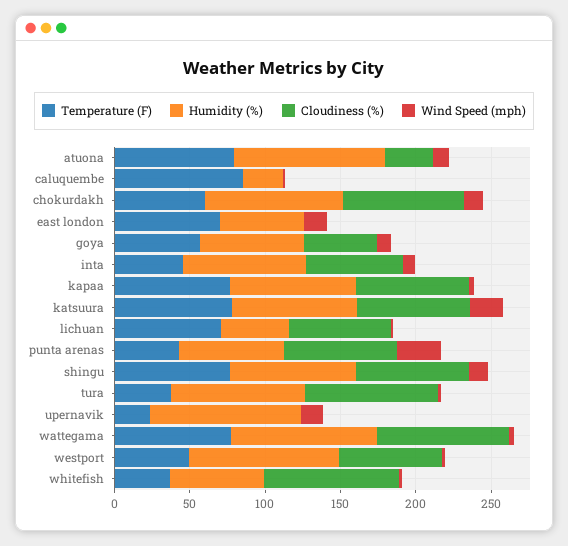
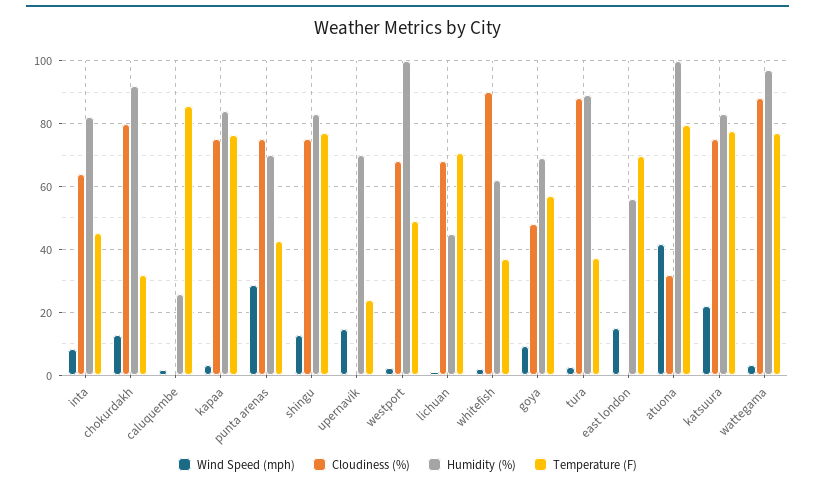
Wind Speed (mph), atuona: 10 -> 42
Temperature (F), chokurdakh: 60 -> 32
Humidity (%), upernavik: 100 -> 70

